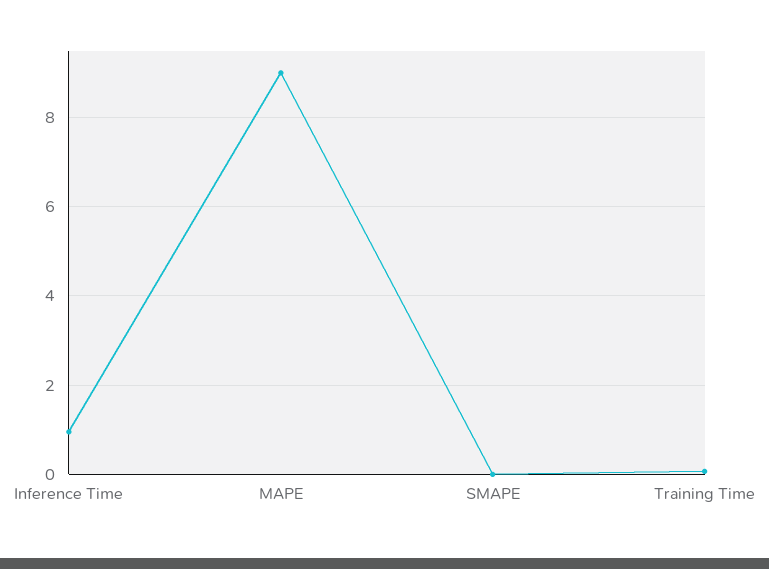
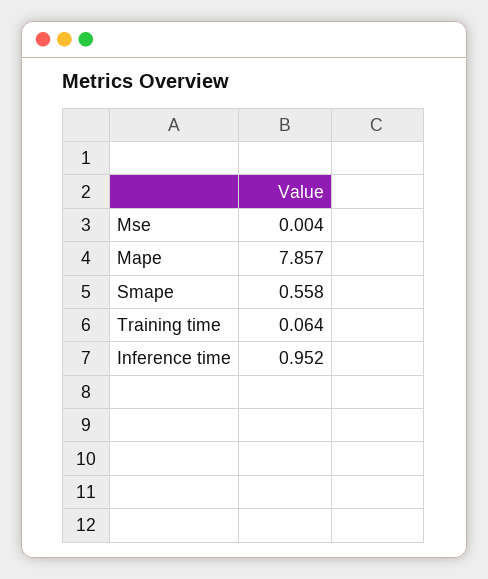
MAPE: 9 -> 7.857
SMAPE: 0 -> 0.558
Mse: none -> 0.004

